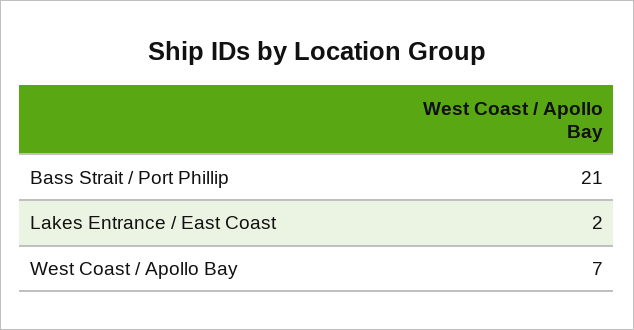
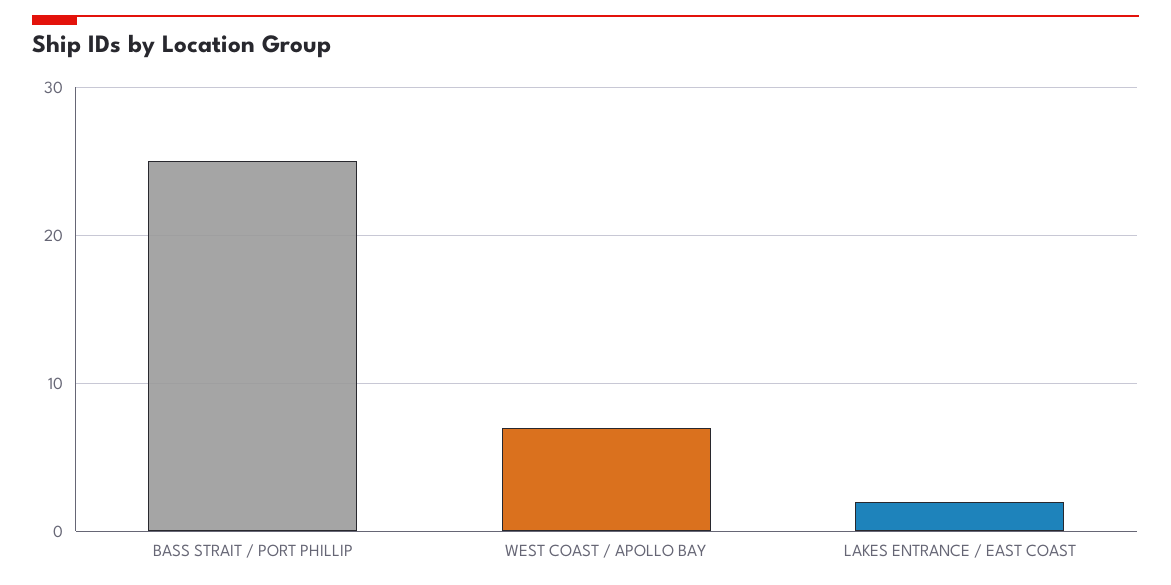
Bass Strait / Port Phillip: 21 -> 25

